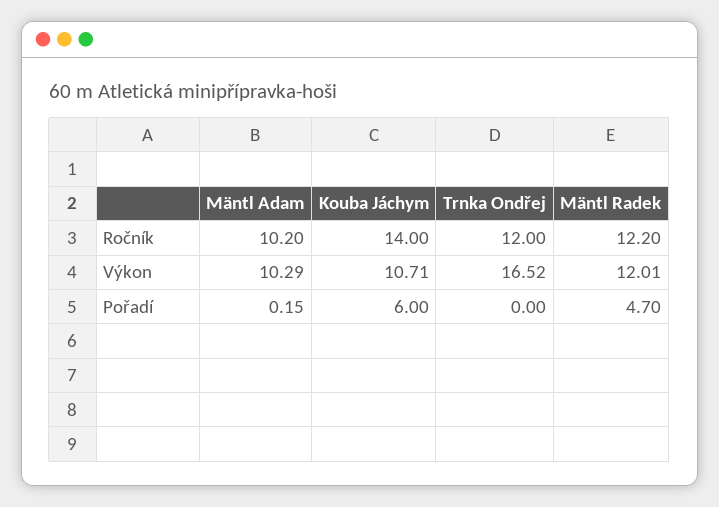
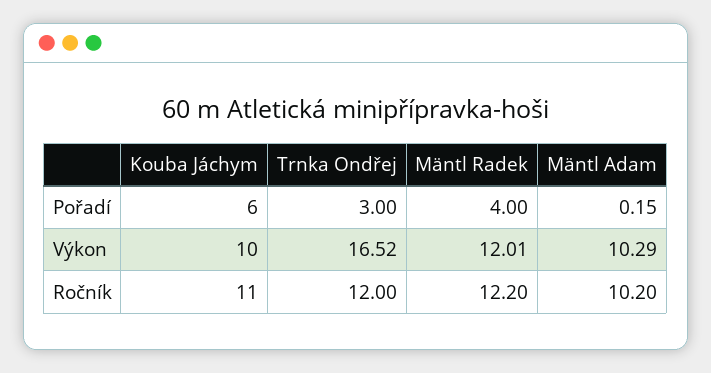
Kouba Jáchym, Ročník: 14 -> 11
Kouba Jáchym, Výkon: 10.71 -> 10
Trnka Ondřej, Pořadí: 0 -> 3
Mäntl Radek, Pořadí: 4.7 -> 4

